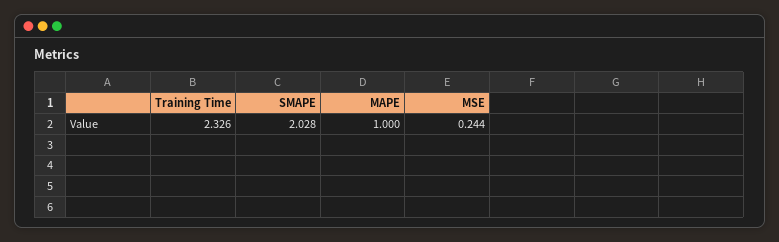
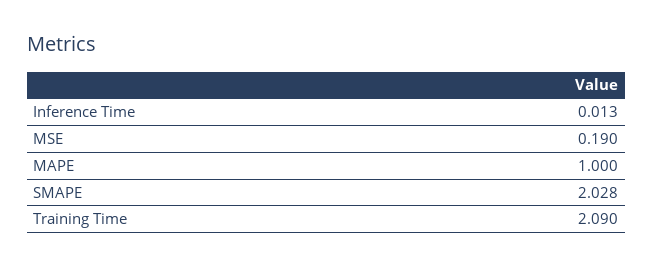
Training Time: 2.326 -> 2.09
MSE: 0.244 -> 0.19
Inference Time: none -> 0.013

